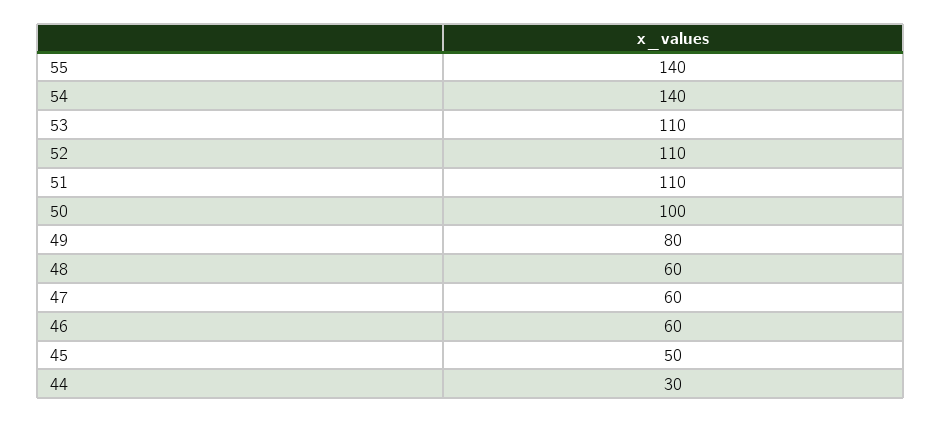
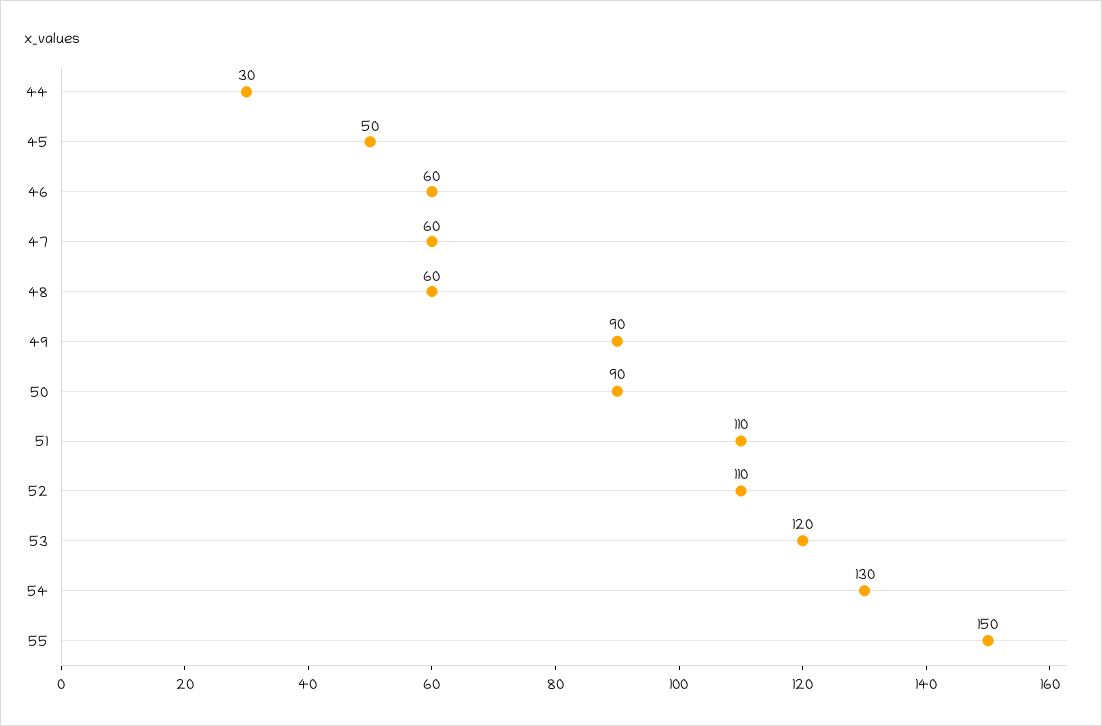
55: 140 -> 150
54: 140 -> 130
53: 110 -> 120
50: 100 -> 90
49: 80 -> 90

